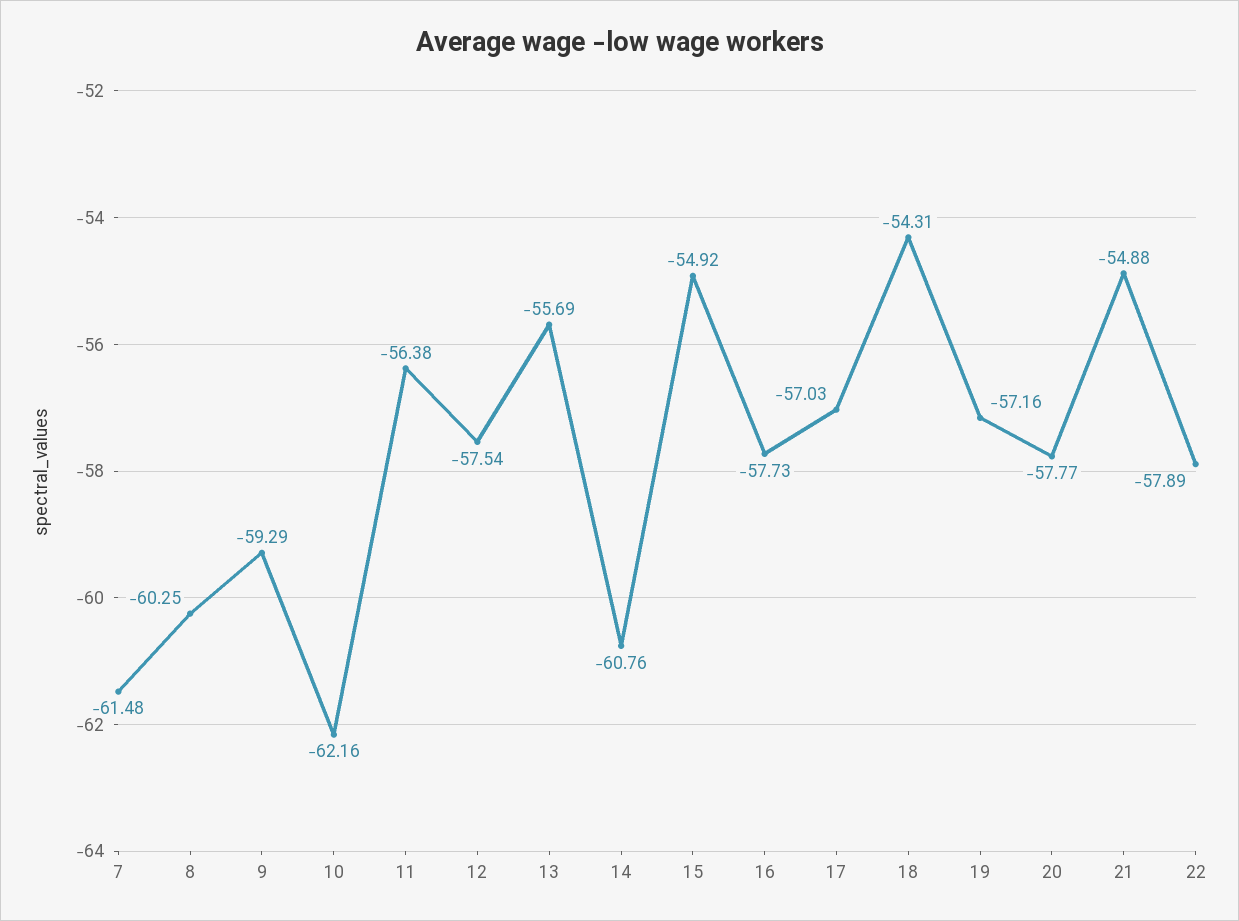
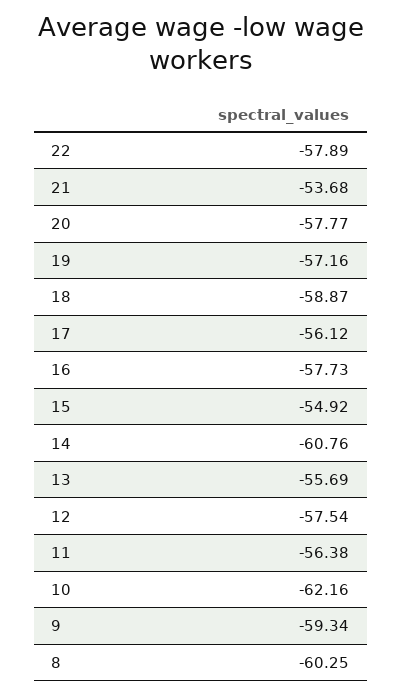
7: -61.48 -> none
9: -59.29 -> -59.34
17: -57.03 -> -56.12
18: -54.31 -> -58.87
21: -54.88 -> -53.68

